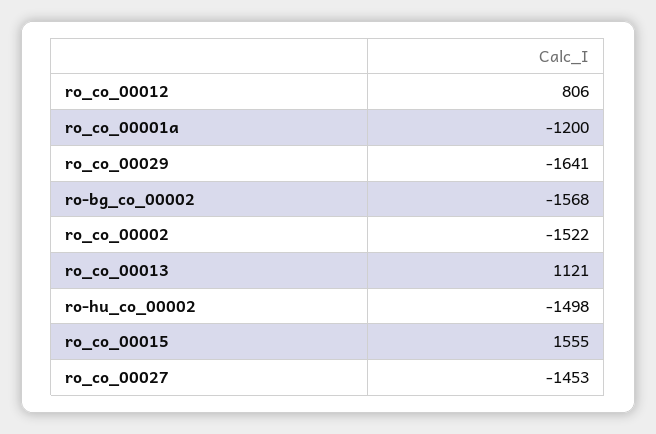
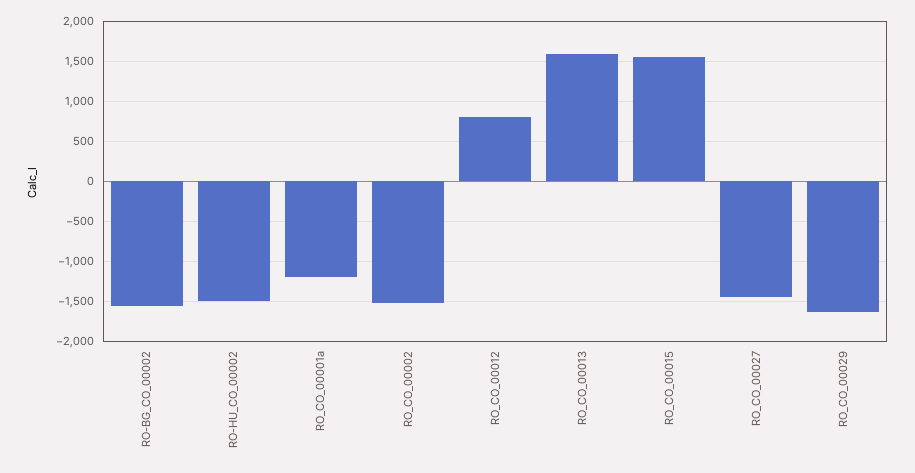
ro_co_00013: 1121 -> 1600

